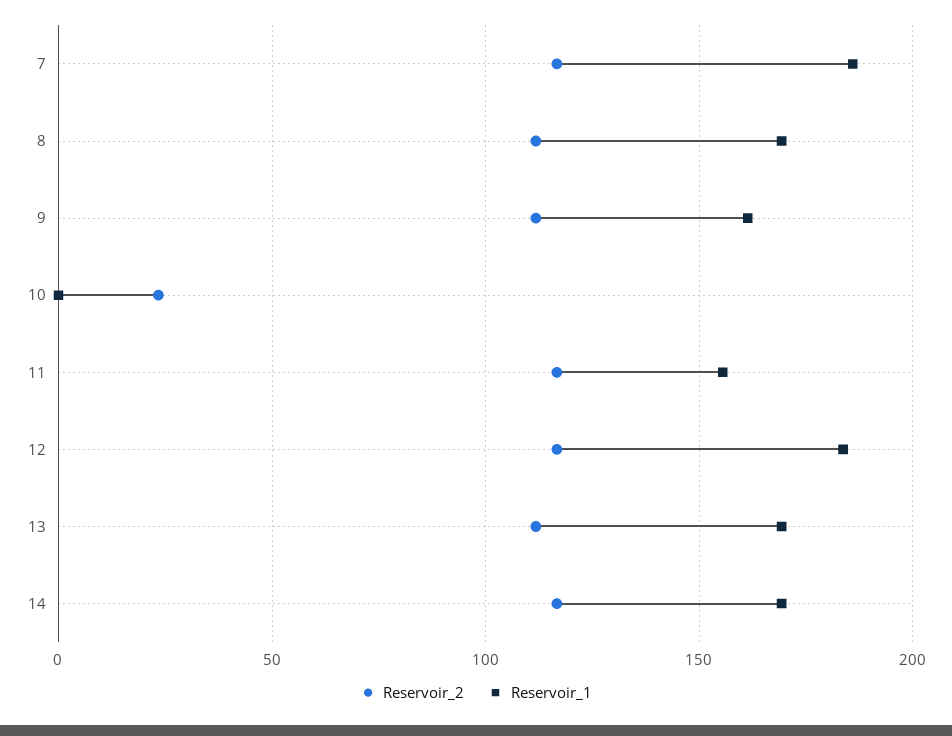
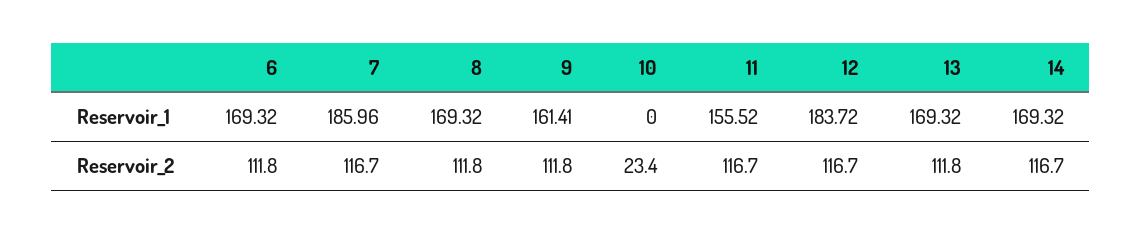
Reservoir_1, 6: none -> 169.32
Reservoir_2, 6: none -> 111.8

